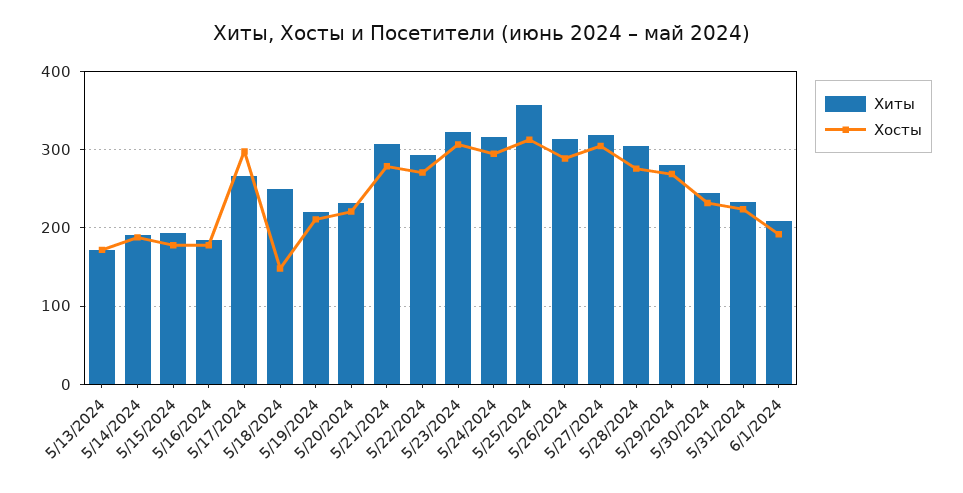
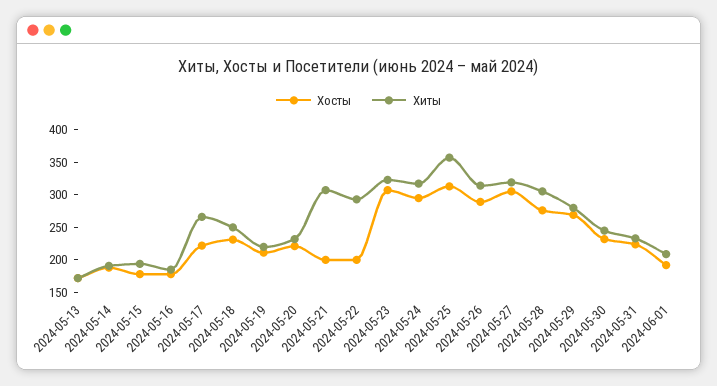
Хосты, 5/17/2024: 300 -> 225
Хосты, 5/18/2024: 150 -> 225
Хосты, 5/21/2024: 280 -> 200
Хосты, 5/22/2024: 270 -> 200

